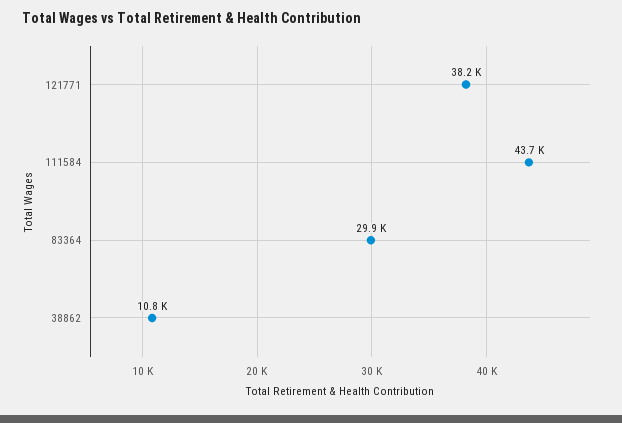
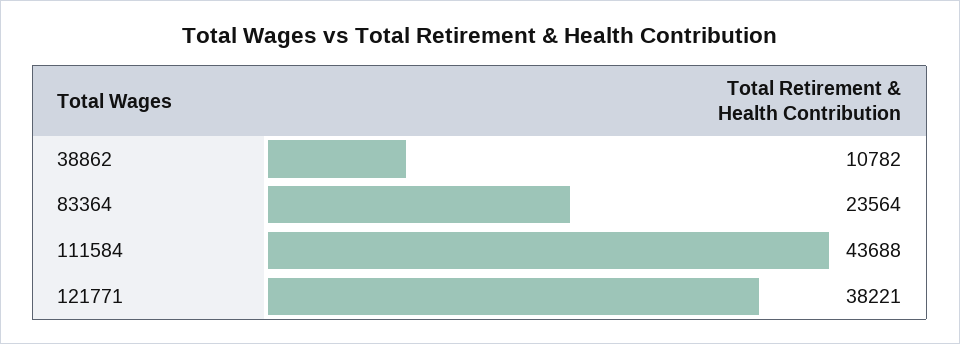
83364: 29900 -> 23564

